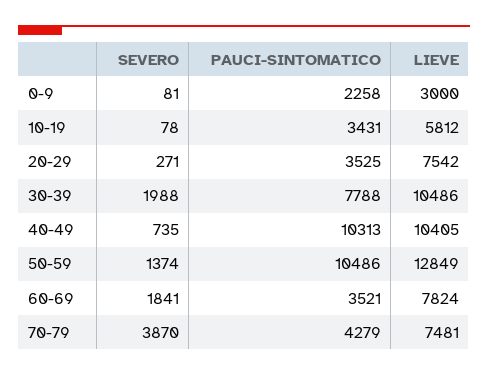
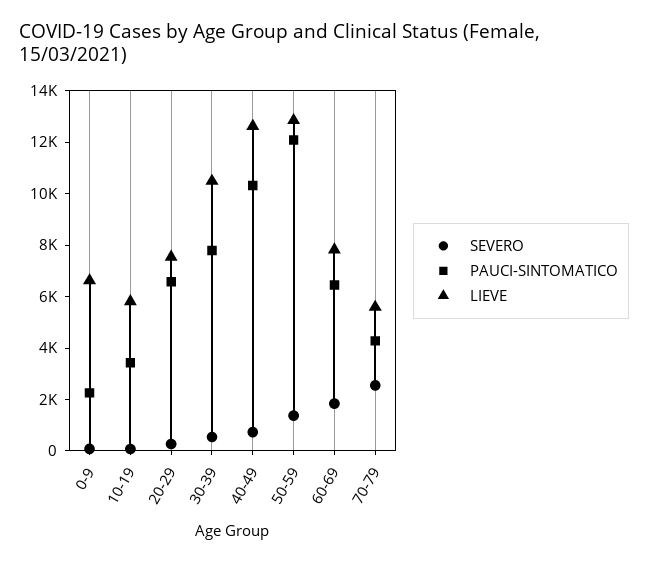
LIEVE, 0-9: 3000 -> 6500
PAUCI-SINTOMATICO, 20-29: 3525 -> 6500
SEVERO, 30-39: 1988 -> 500
LIEVE, 40-49: 10405 -> 12500
PAUCI-SINTOMATICO, 50-59: 10486 -> 12000
PAUCI-SINTOMATICO, 60-69: 3521 -> 6500
SEVERO, 70-79: 3870 -> 2500
LIEVE, 70-79: 7481 -> 5500

